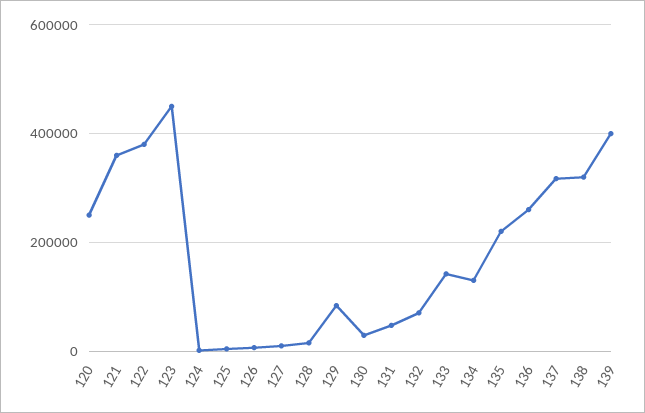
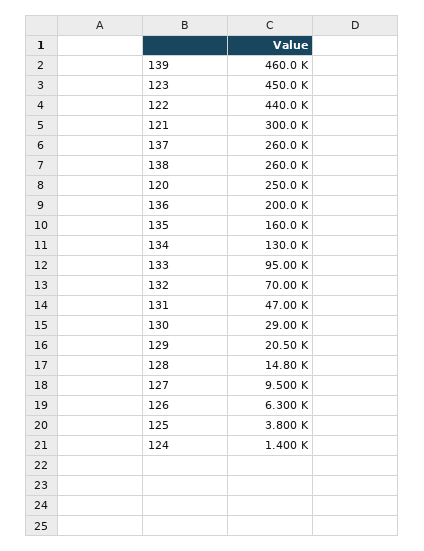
121: 360000 -> 300000
122: 380000 -> 440000
129: 80000 -> 20500
133: 140000 -> 95000
135: 220000 -> 160000
136: 260000 -> 200000
137: 320000 -> 260000
138: 320000 -> 260000
139: 400000 -> 460000

